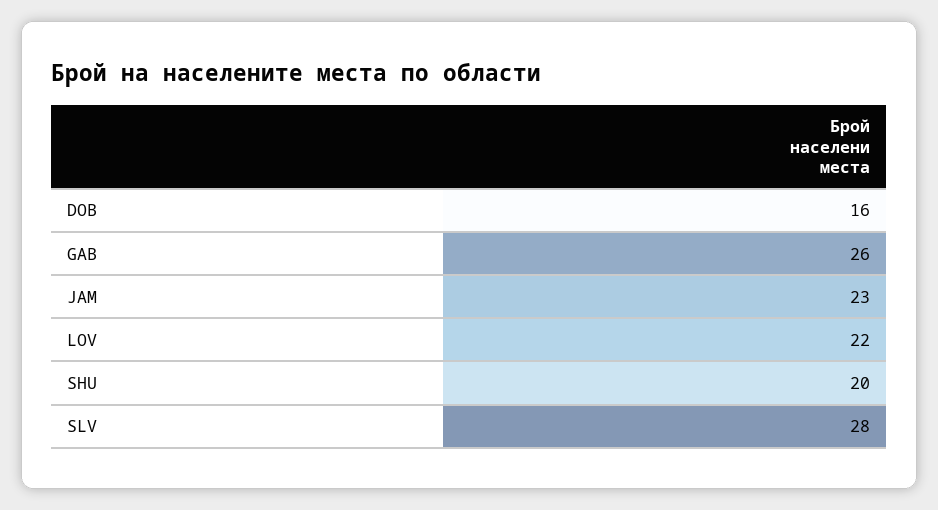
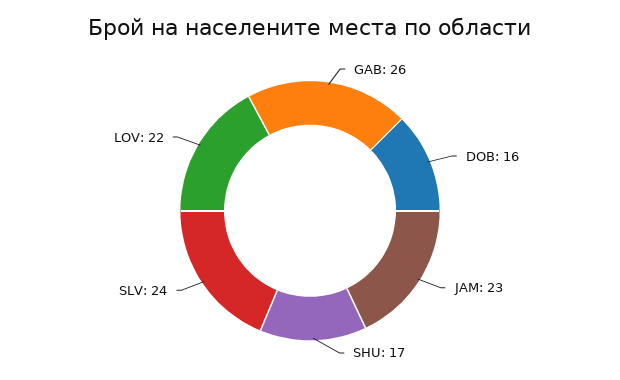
SHU: 20 -> 17
SLV: 28 -> 24

